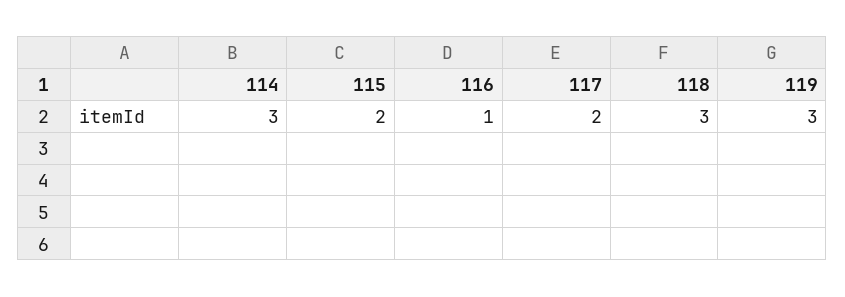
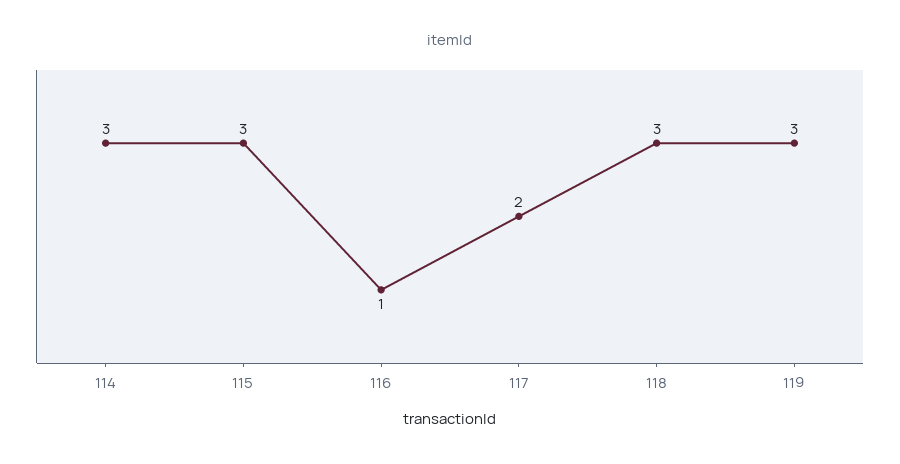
115: 2 -> 3

